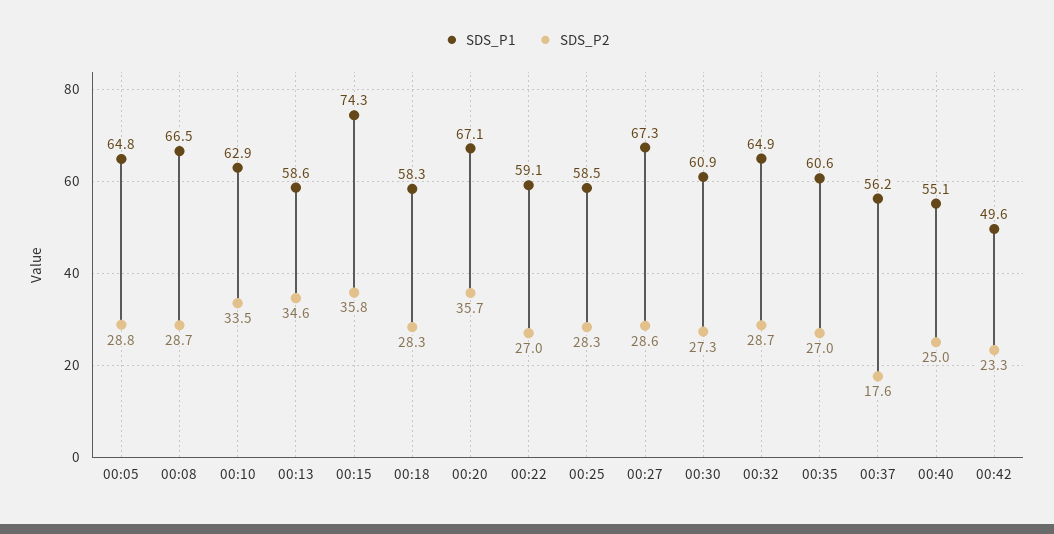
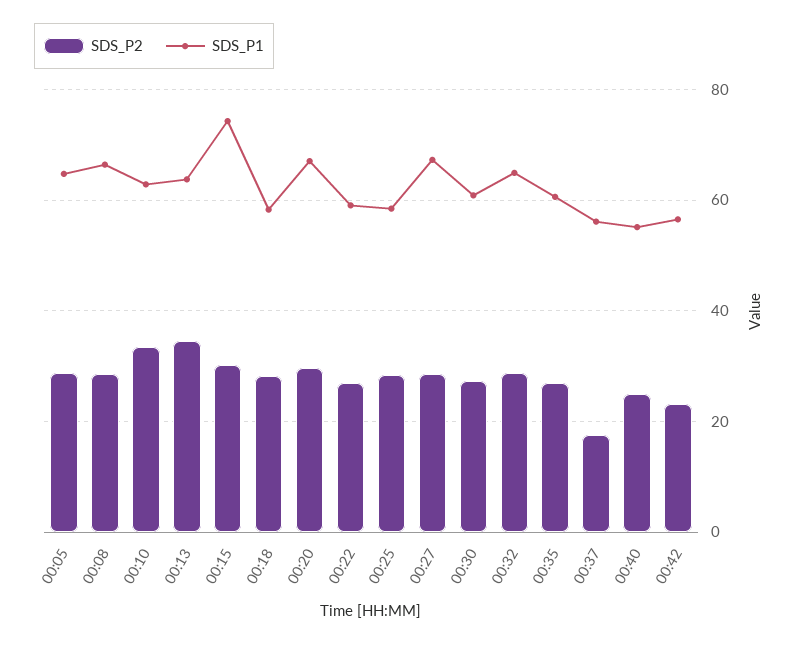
SDS_P1, 00:13: 58.6 -> 64
SDS_P2, 00:15: 35.8 -> 30
SDS_P2, 00:20: 35.7 -> 30
SDS_P1, 00:42: 49.6 -> 56

